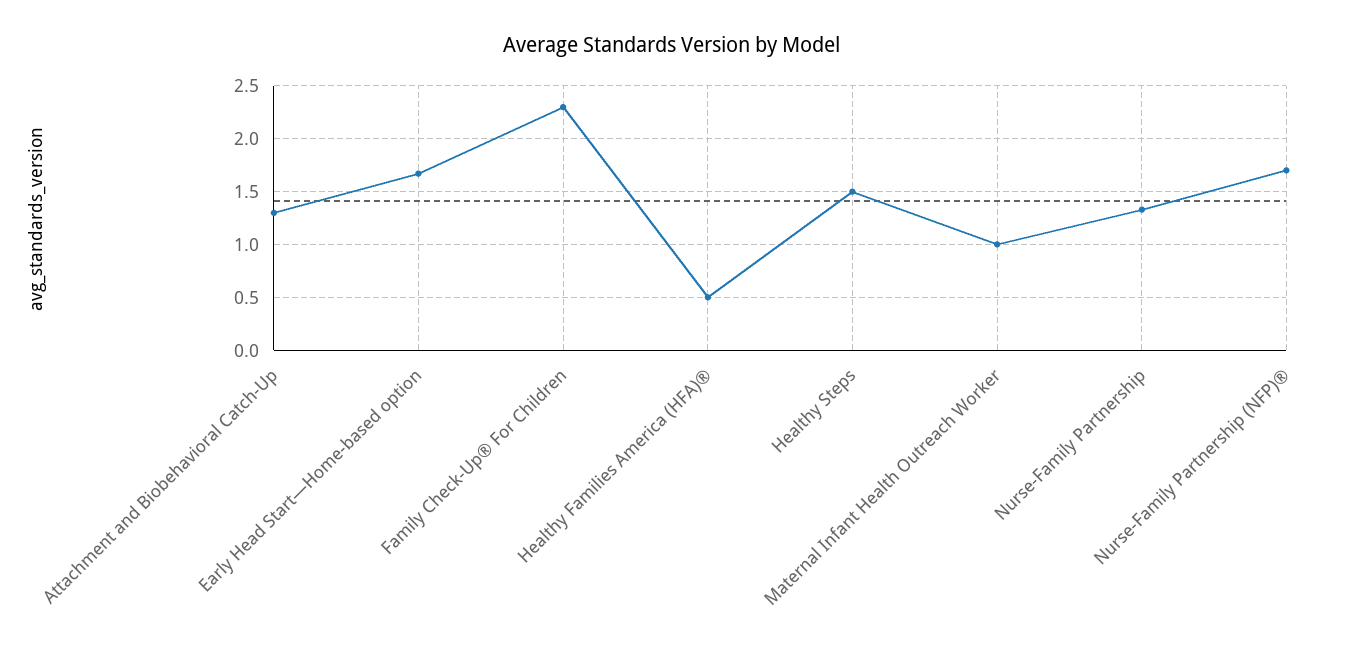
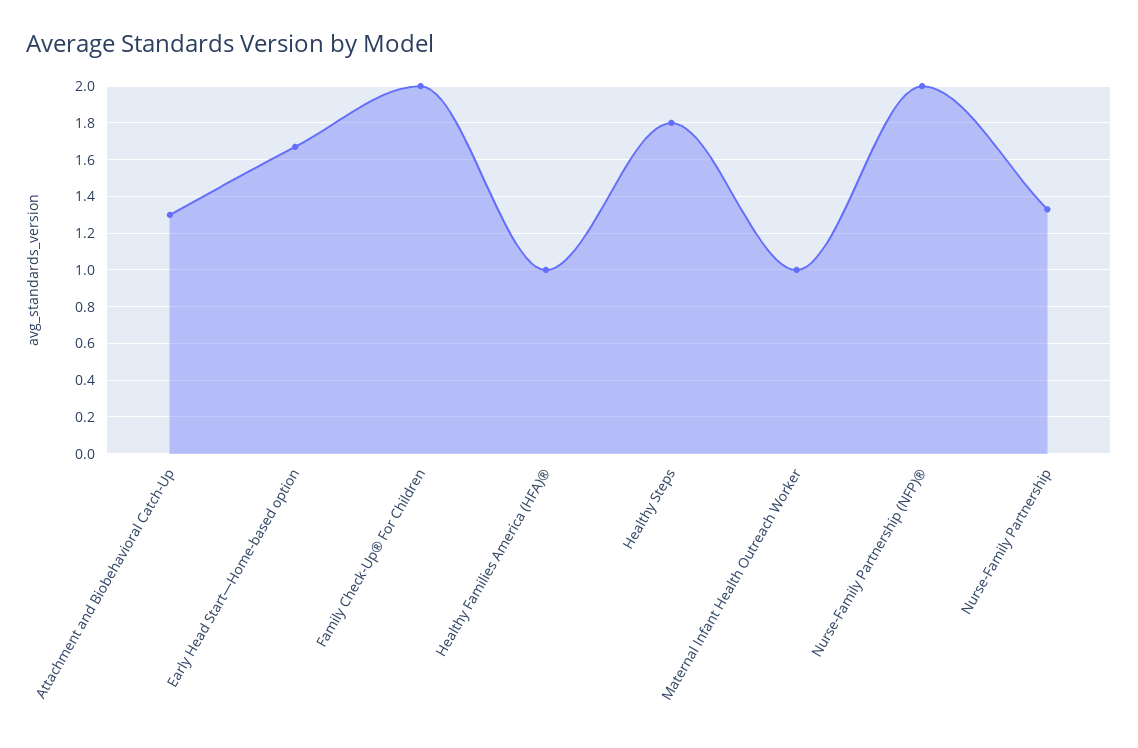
Family Check-Up® For Children: 2.3 -> 2
Healthy Families America (HFA)®: 0.5 -> 1
Healthy Steps: 1.5 -> 1.8
Nurse-Family Partnership (NFP)®: 1.7 -> 2

